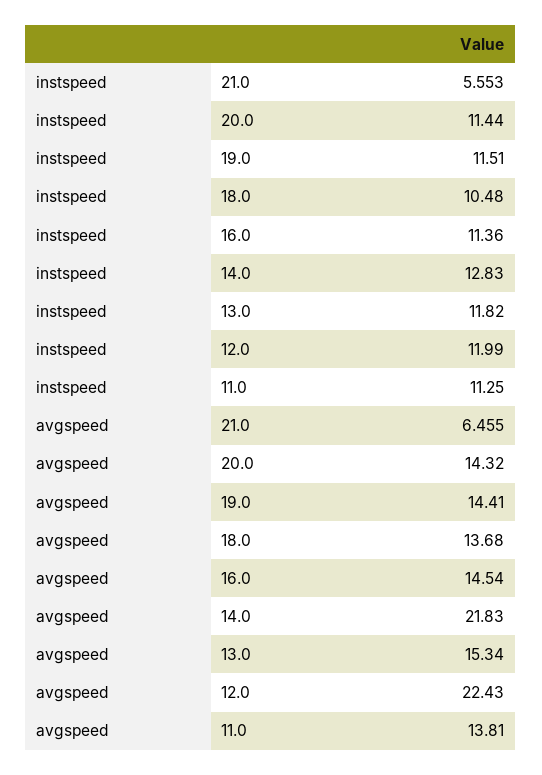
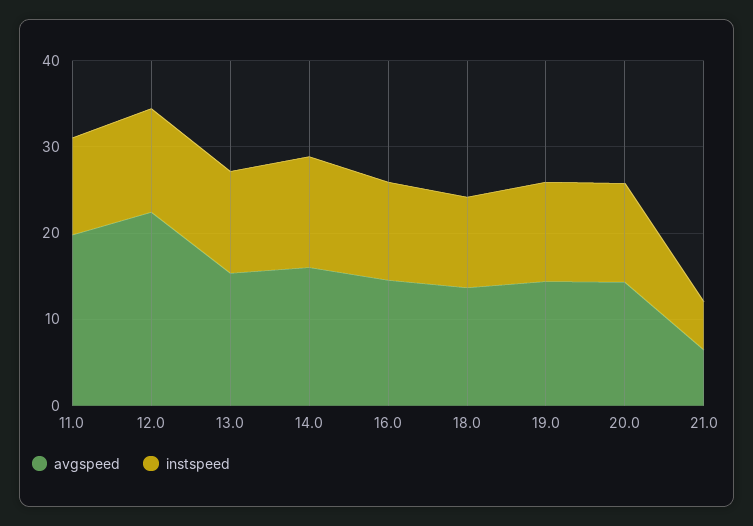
avgspeed, 14.0: 21.83 -> 16
avgspeed, 11.0: 13.81 -> 20

